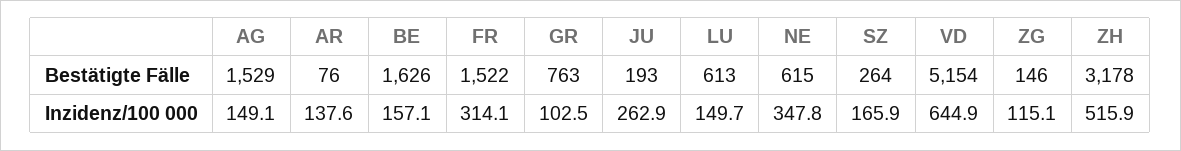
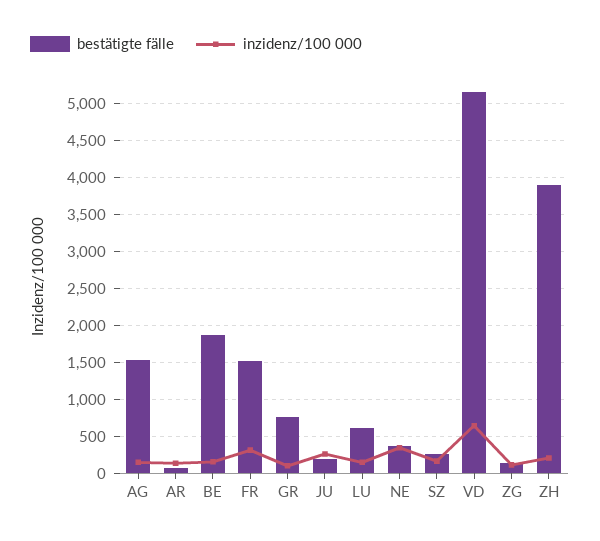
Bestätigte Fälle, BE: 1626 -> 1900
Bestätigte Fälle, NE: 615 -> 400
Bestätigte Fälle, ZH: 3178 -> 3900
Inzidenz/100 000, ZH: 515.9 -> 200

